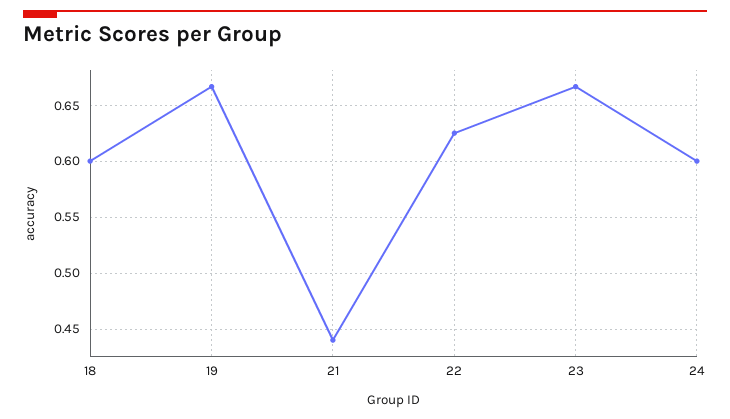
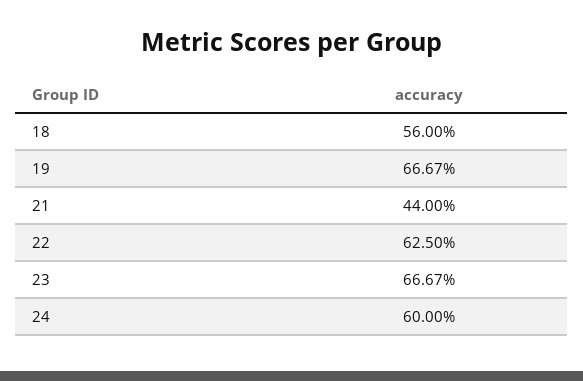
18: 0.6 -> 0.56

